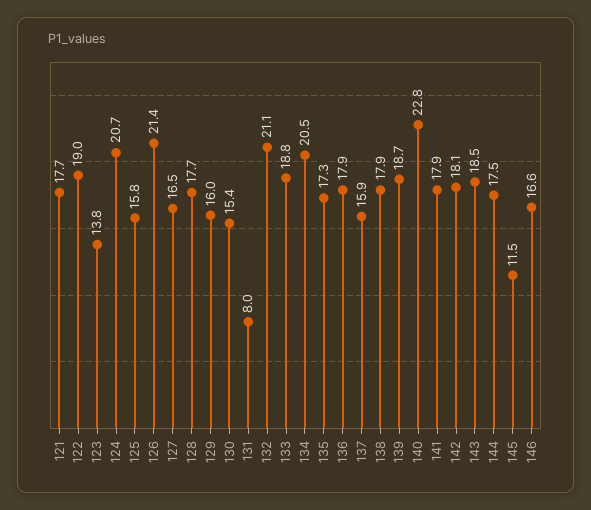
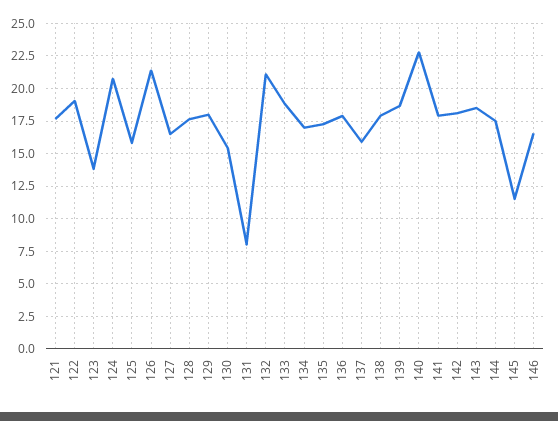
129: 16 -> 18
134: 20.5 -> 17

